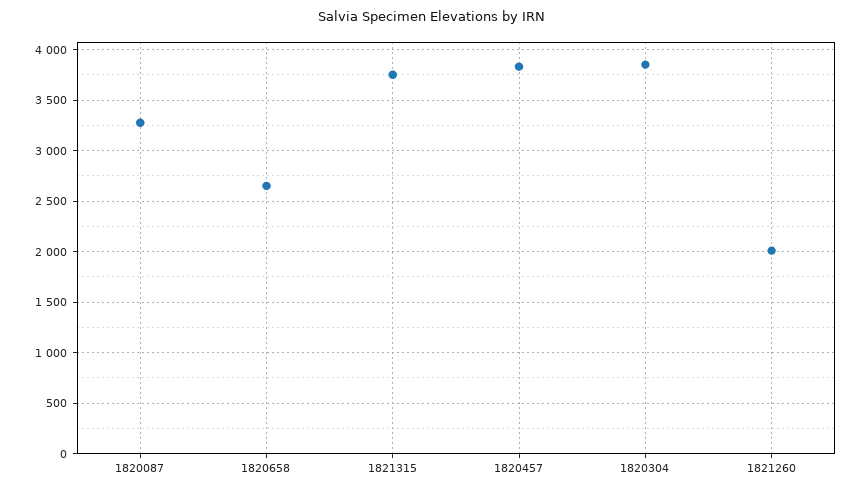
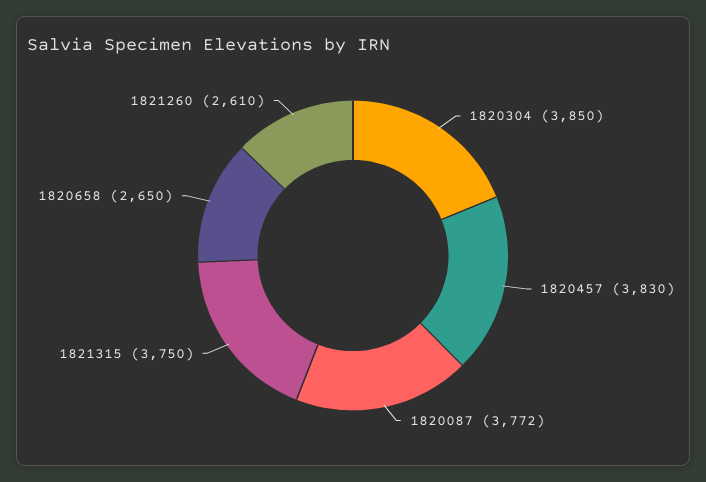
1820087: 3300 -> 3772
1821260: 2000 -> 2610

